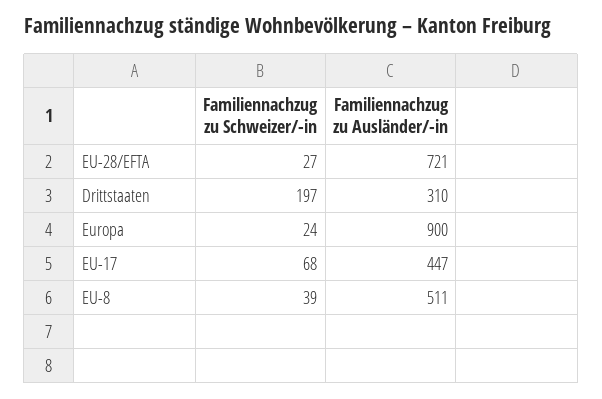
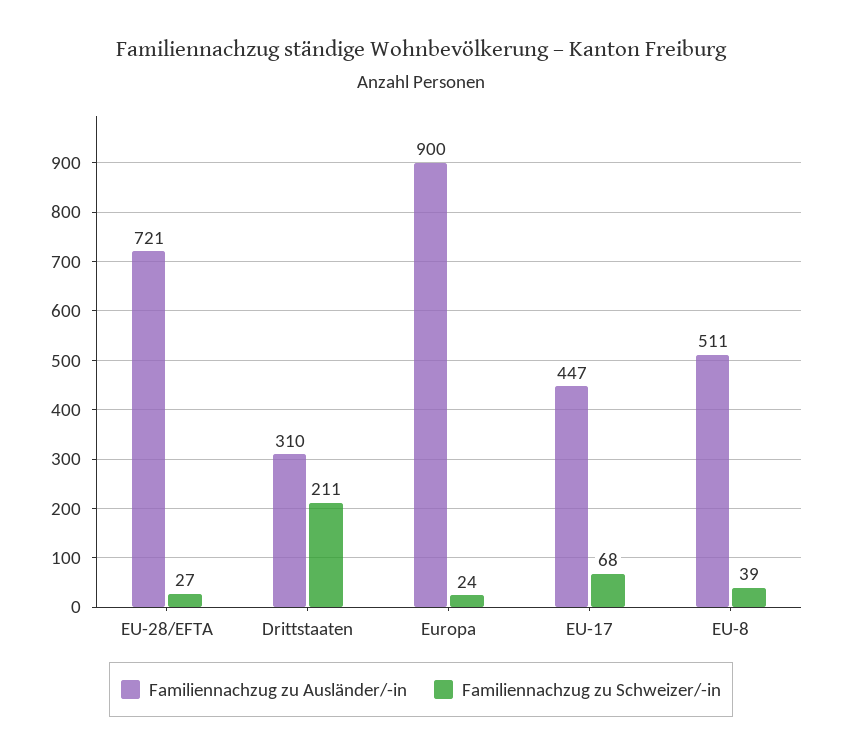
Familiennachzug zu Schweizer/-in, Drittstaaten: 197 -> 211

